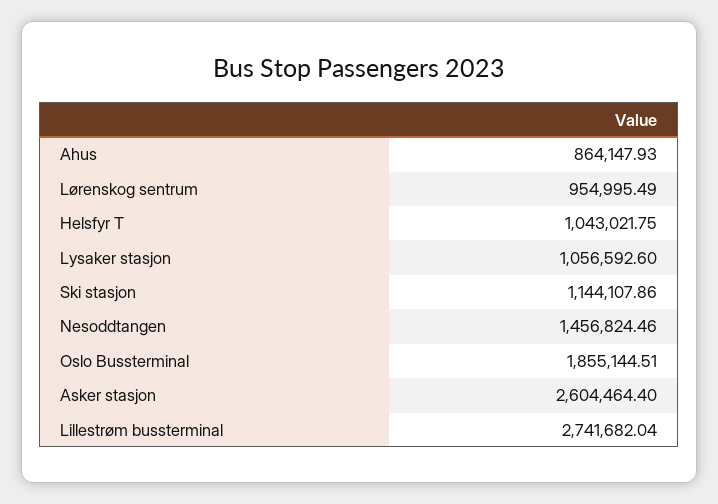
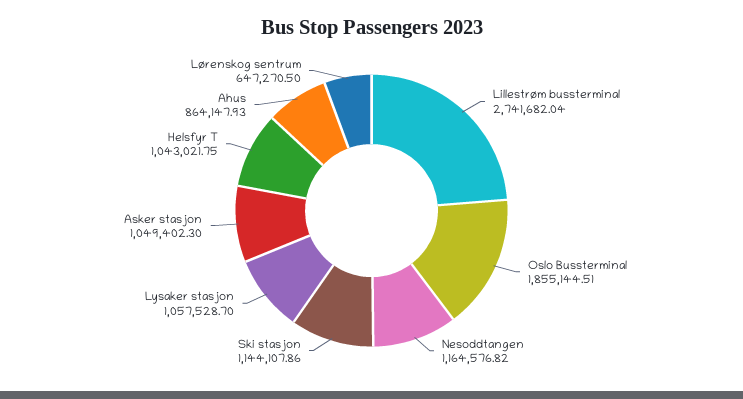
Lørenskog sentrum: 954995.49 -> 647270.5
Lysaker stasjon: 1056592.6 -> 1057528.7
Nesoddtangen: 1456824.46 -> 1164576.82
Asker stasjon: 2604464.4 -> 1049402.3

